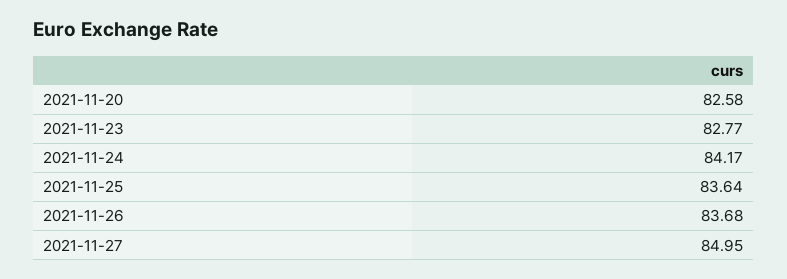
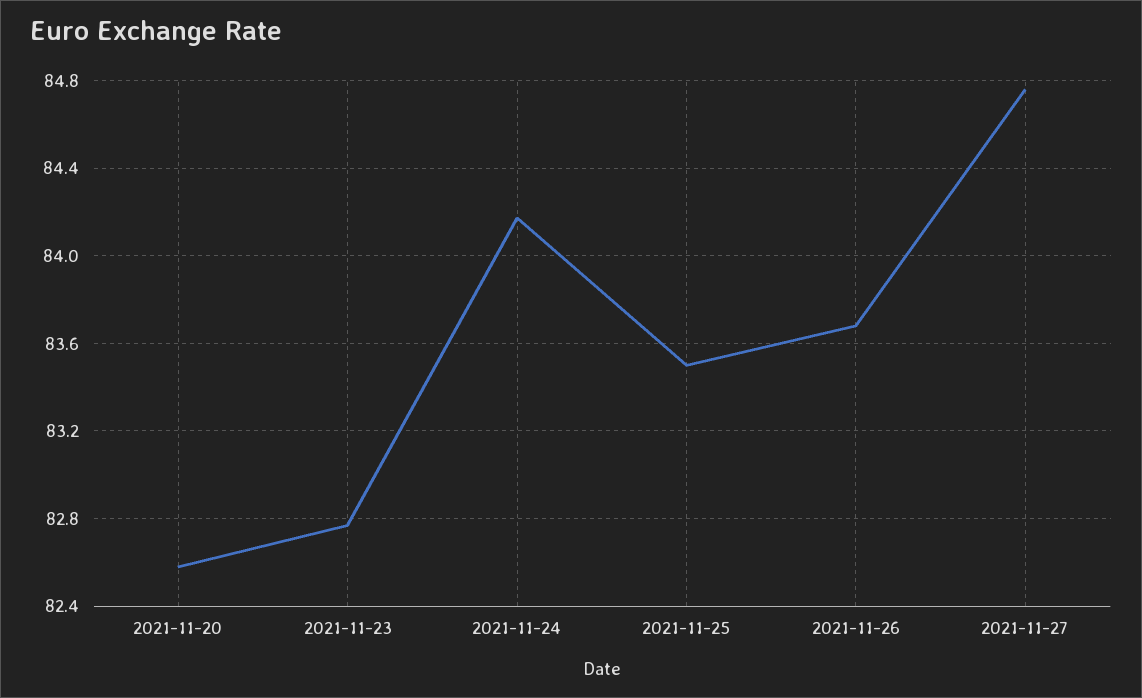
2021-11-25: 83.64 -> 83.5
2021-11-27: 84.95 -> 84.75

